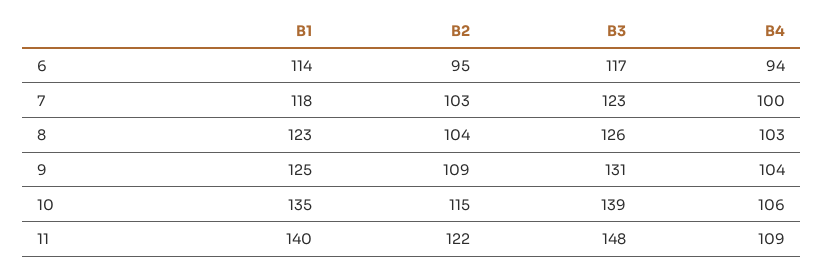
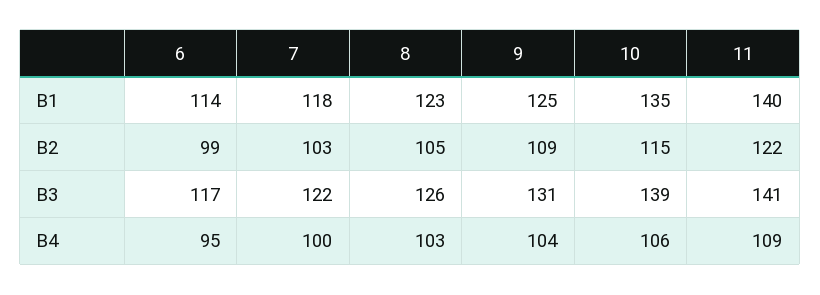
B2, 6: 95 -> 99
B4, 6: 94 -> 95
B3, 7: 123 -> 122
B2, 8: 104 -> 105
B3, 11: 148 -> 141

